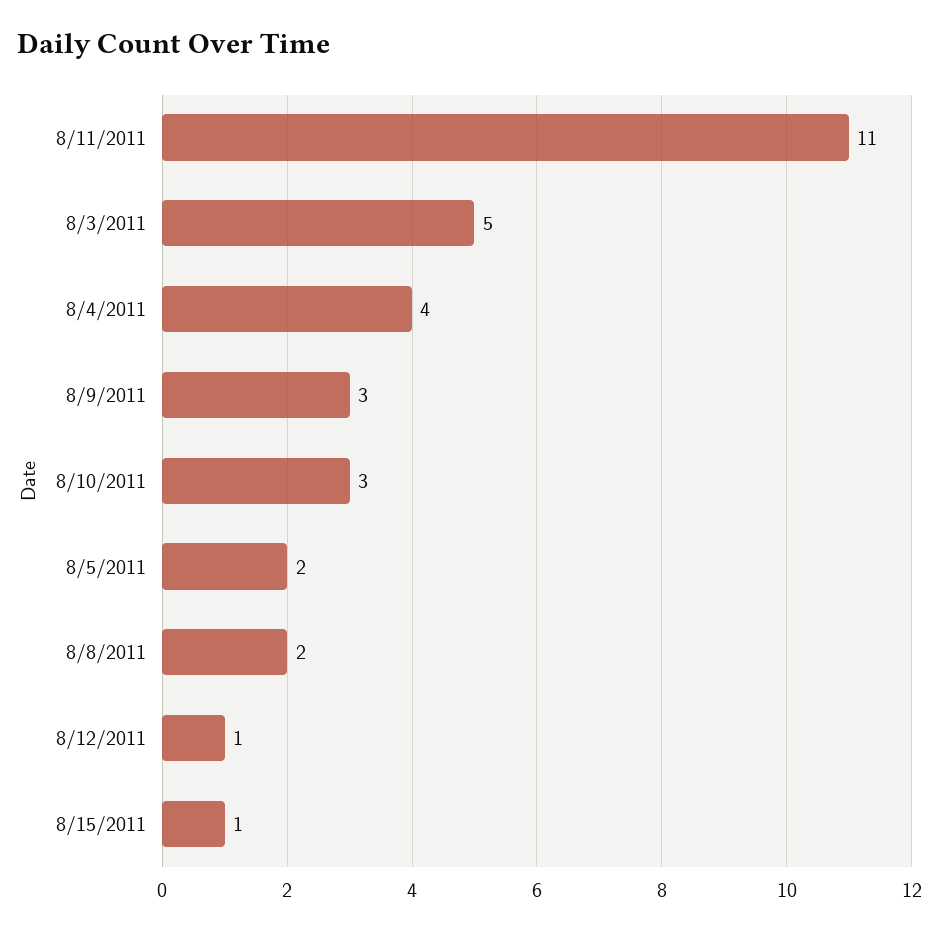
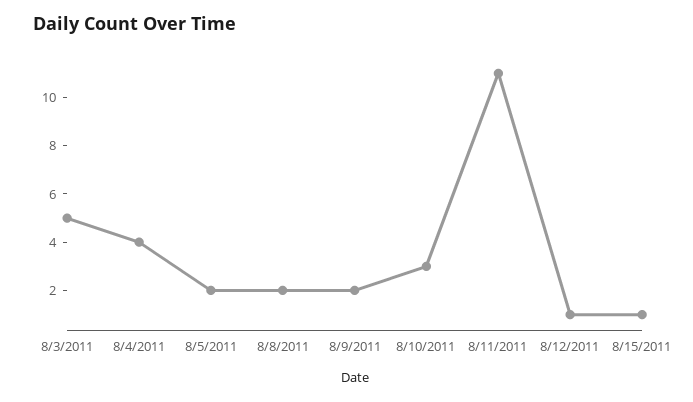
8/9/2011: 3 -> 2

